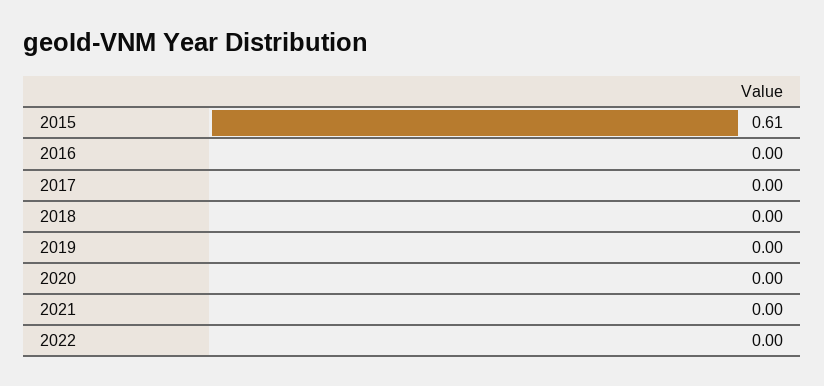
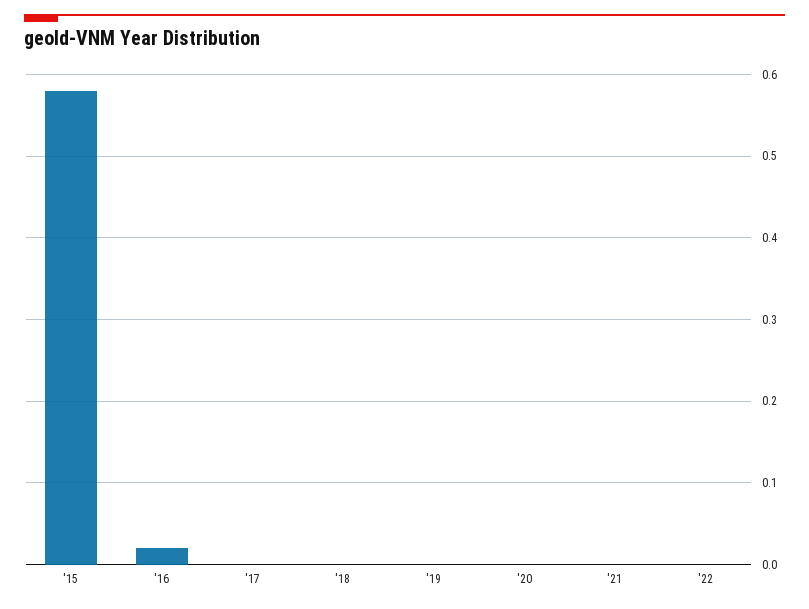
2015: 0.61 -> 0.58
2016: 0 -> 0.02

